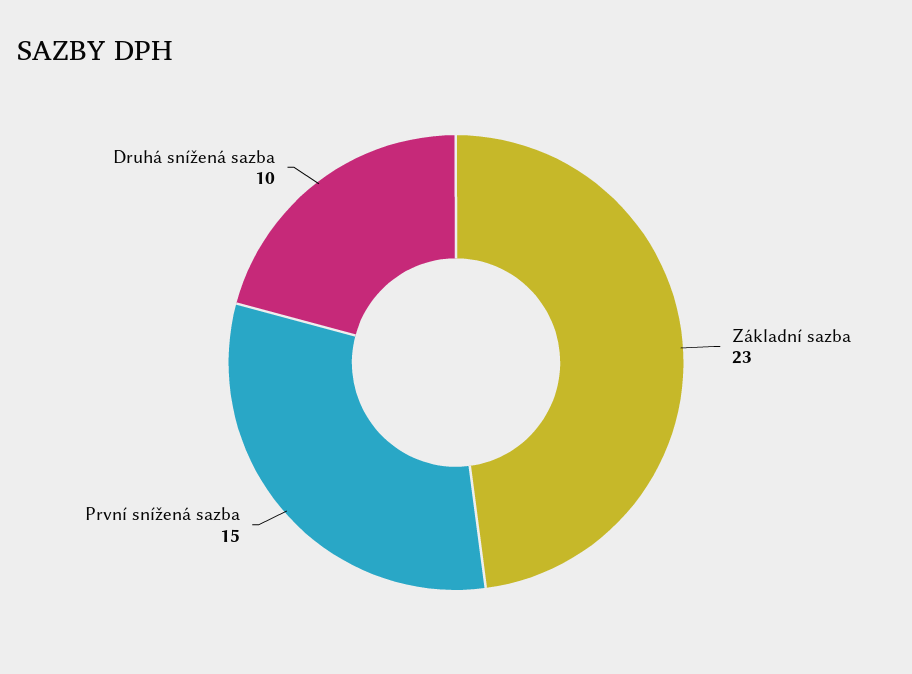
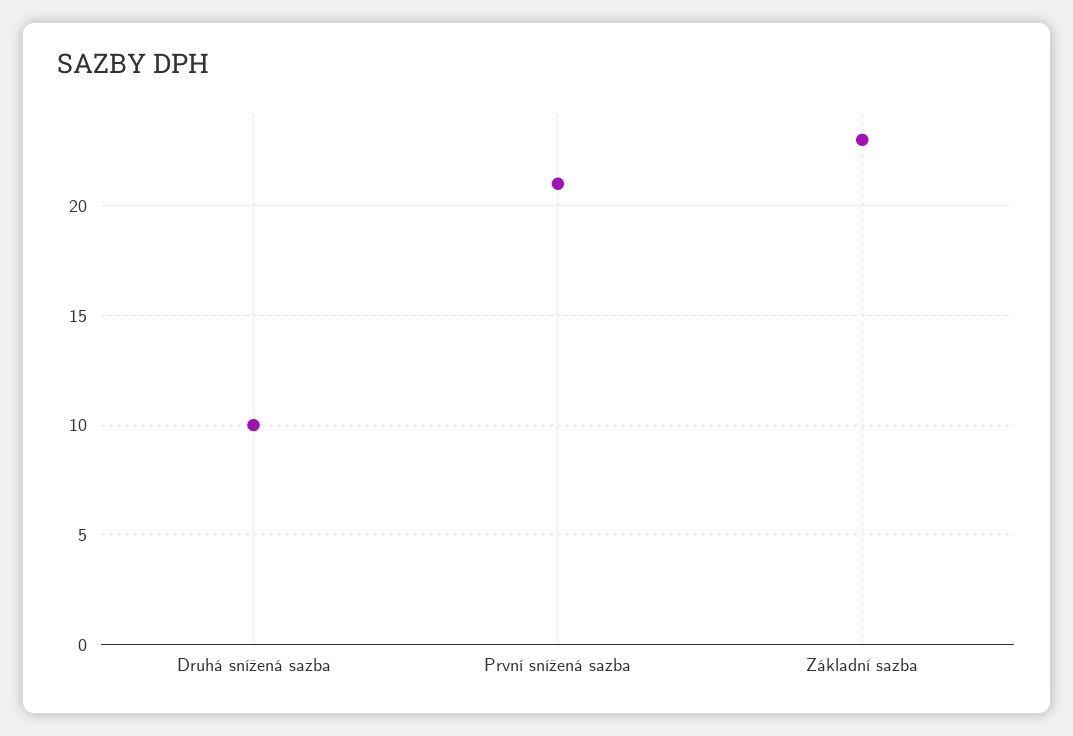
První snížená sazba: 15 -> 21

